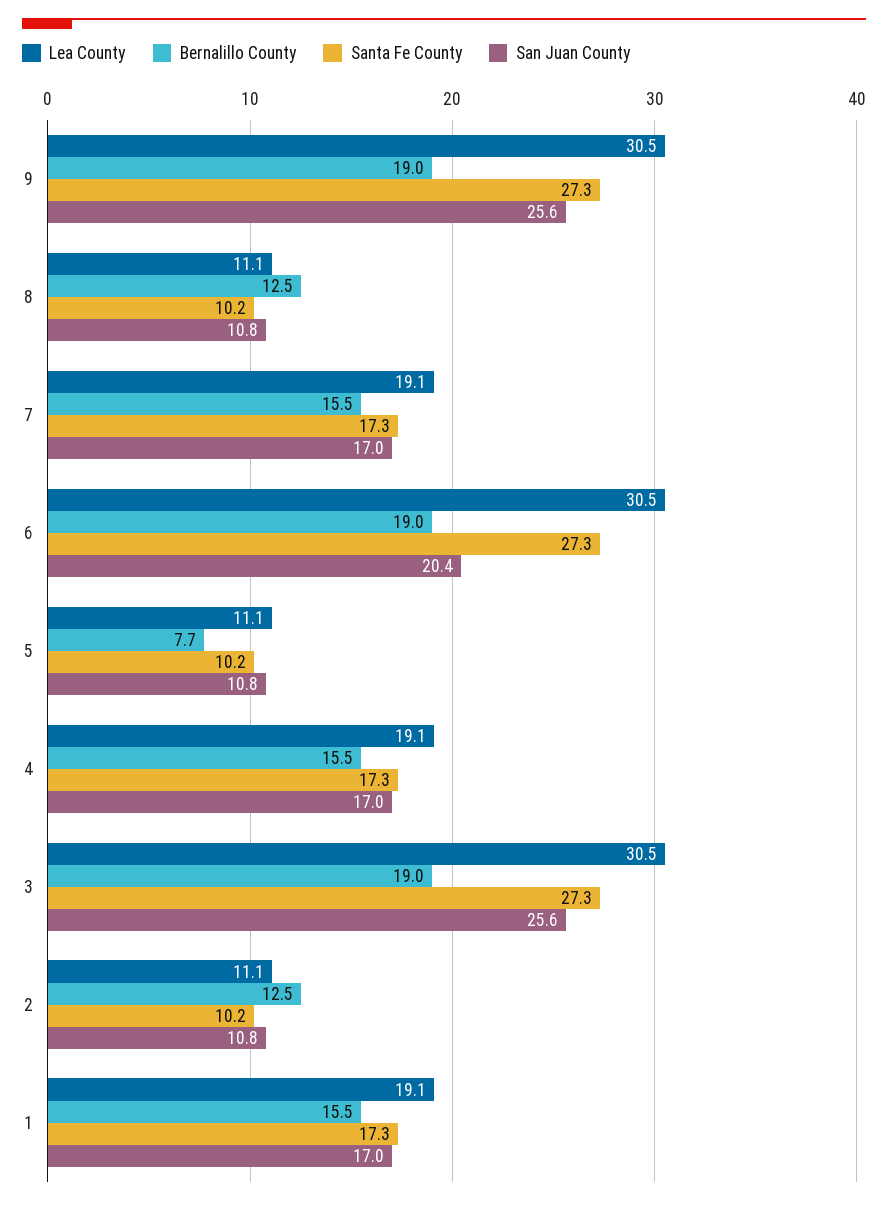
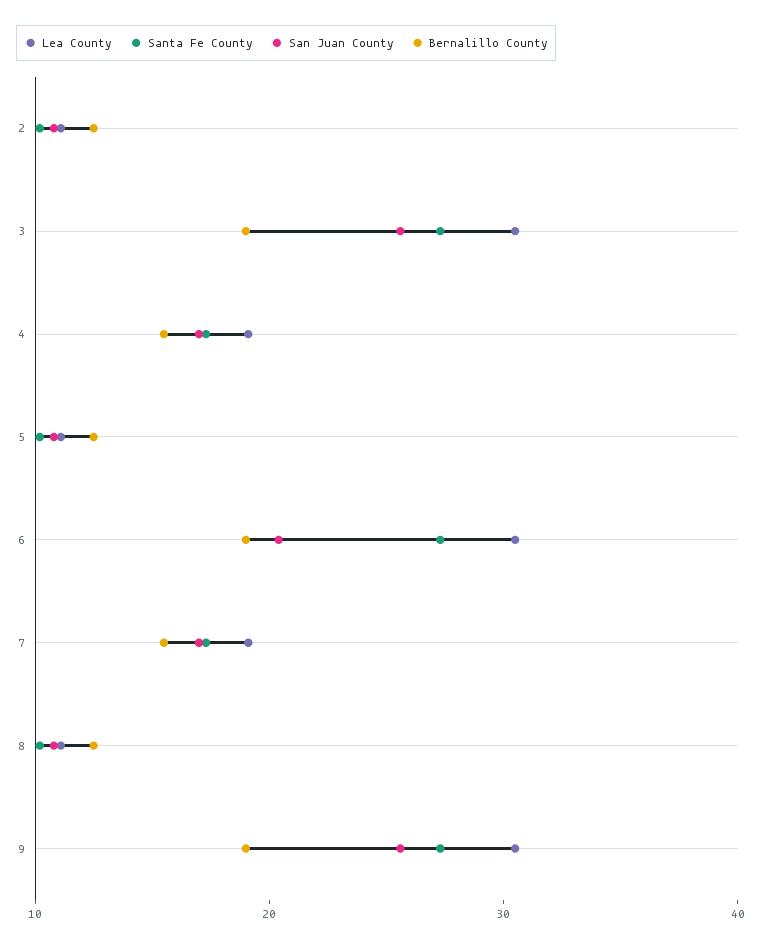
Bernalillo County, 5: 7.7 -> 12
Lea County, 1: 19.1 -> none
Bernalillo County, 1: 15.5 -> none
Santa Fe County, 1: 17.3 -> none
San Juan County, 1: 17 -> none

